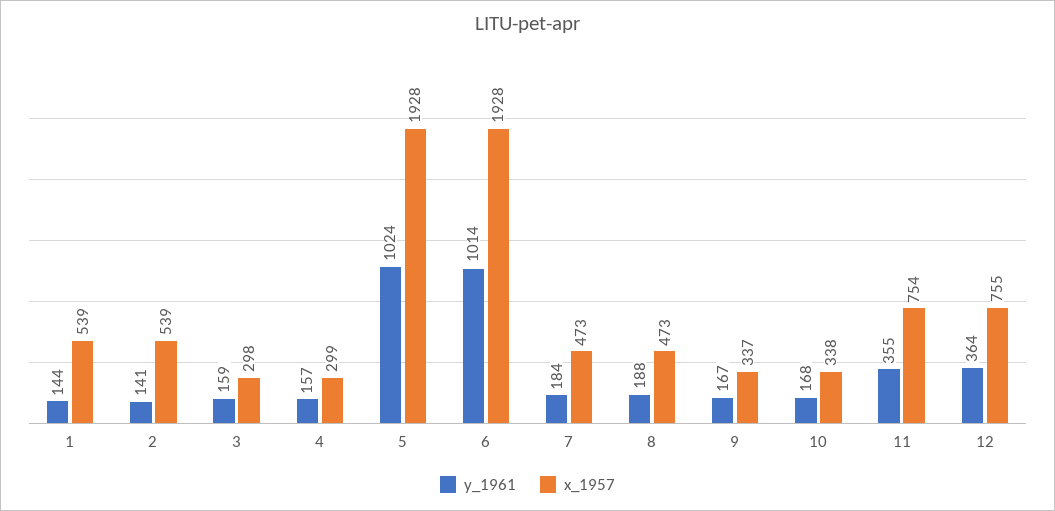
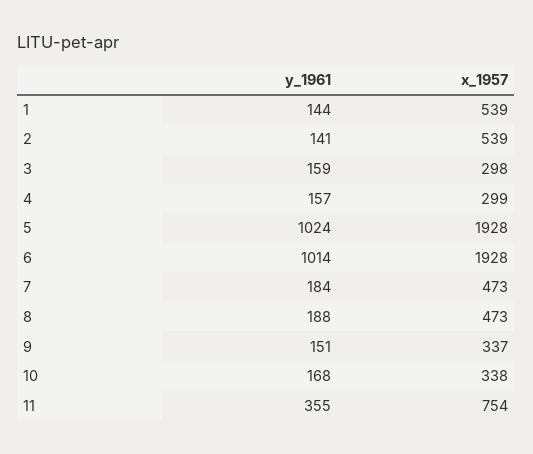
y_1961, 9: 167 -> 151
y_1961, 12: 364 -> none
x_1957, 12: 755 -> none

